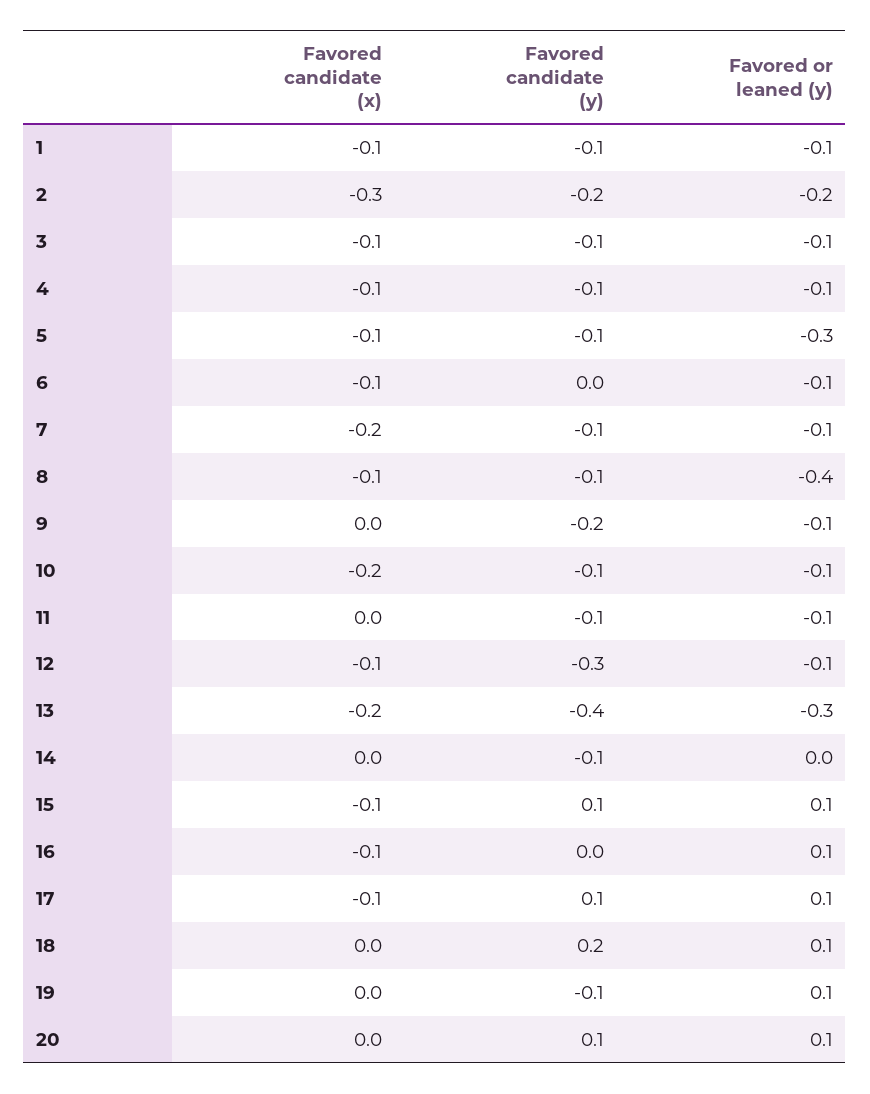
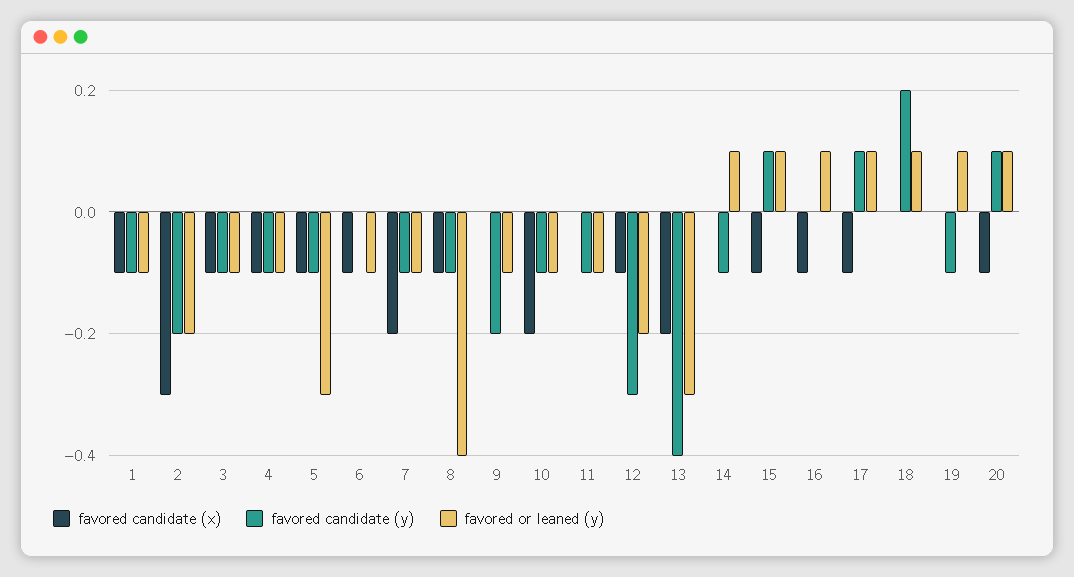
Favored or leaned (y), 12: -0.1 -> -0.2
Favored or leaned (y), 14: 0 -> 0.1
Favored candidate (x), 20: 0 -> -0.1

